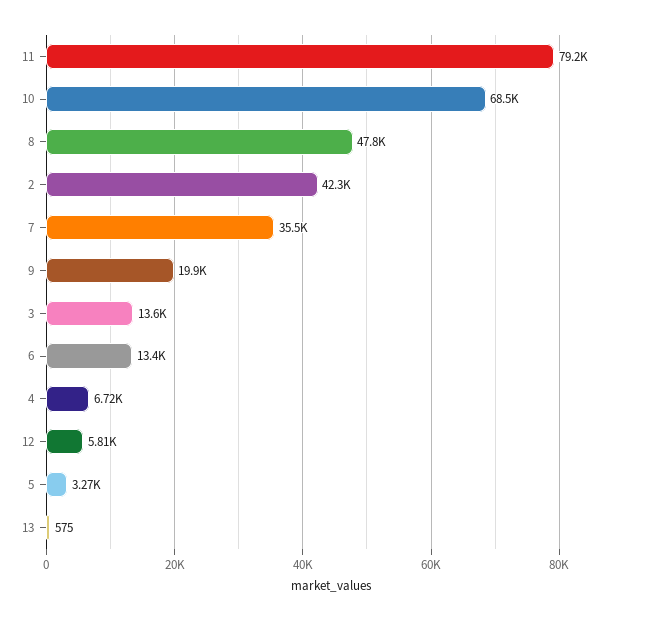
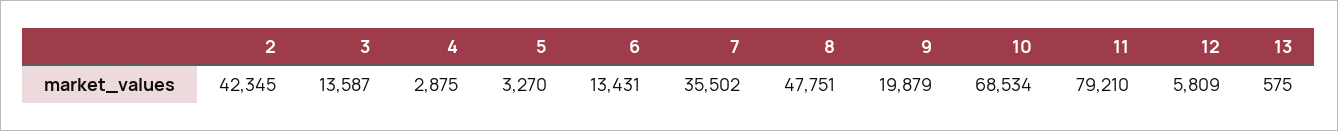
4: 6720 -> 2875

